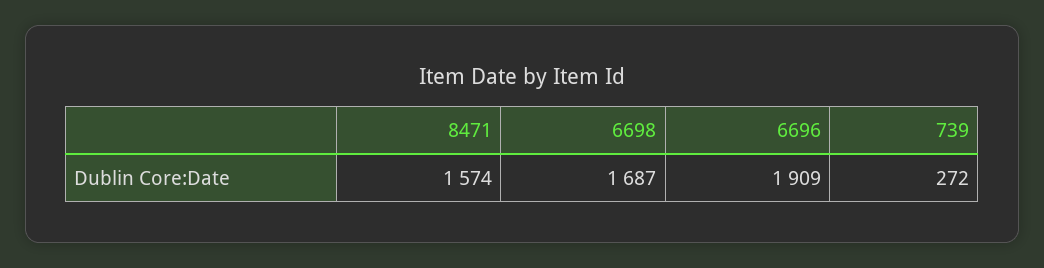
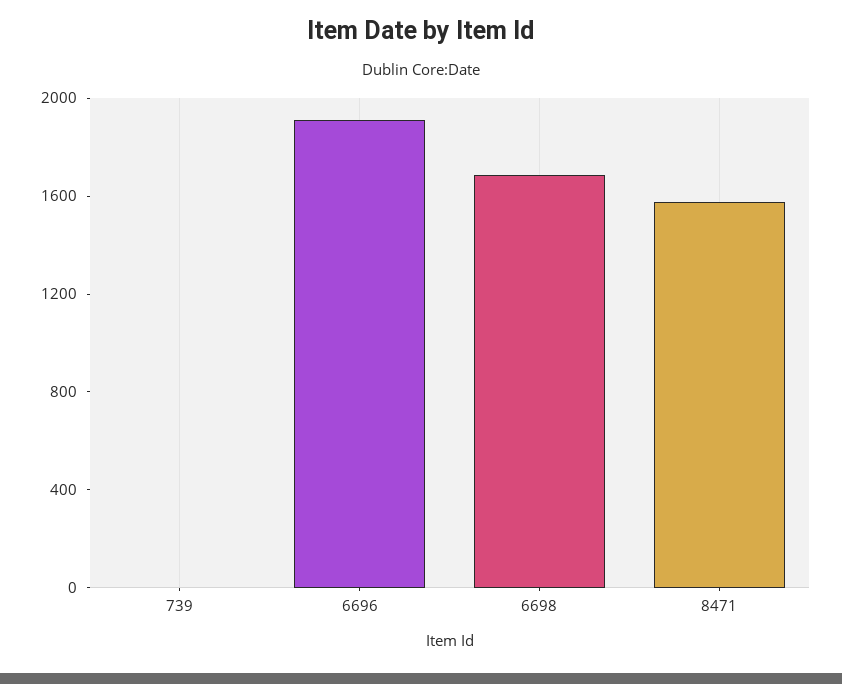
739: 272 -> 0

